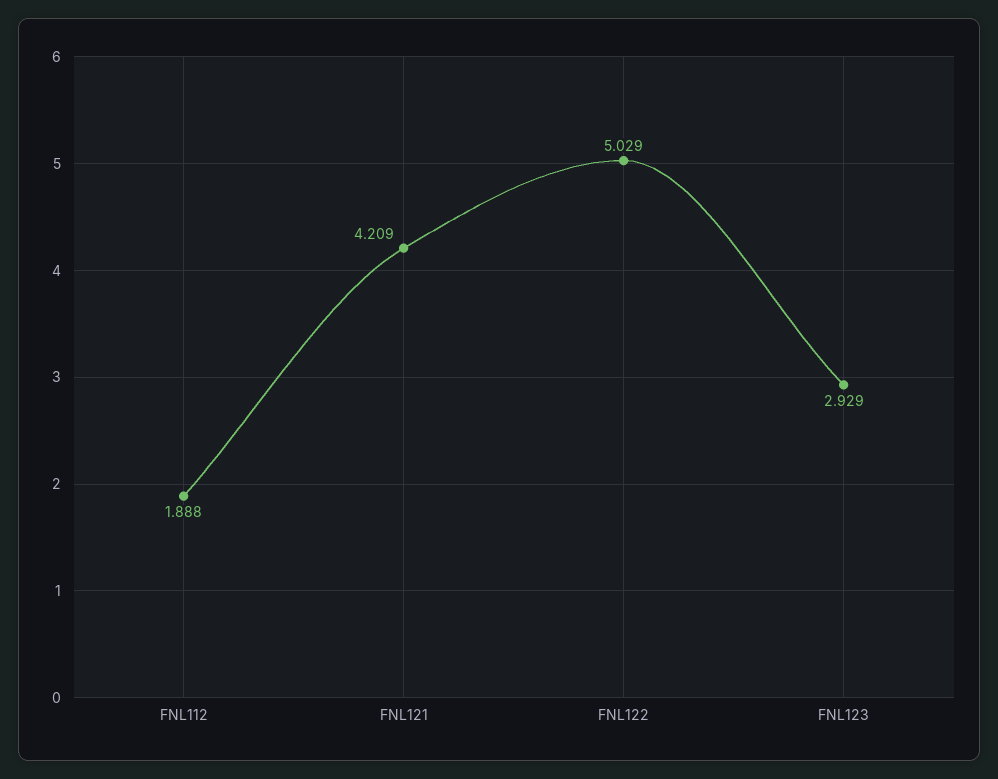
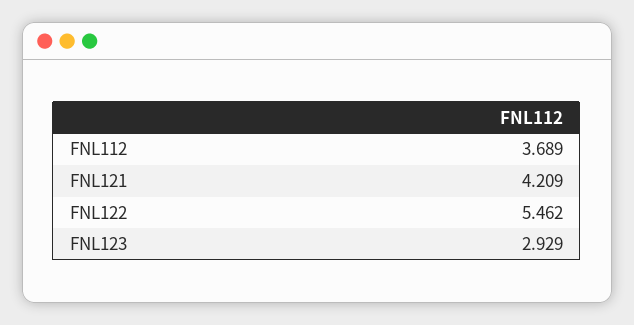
FNL112: 1.888 -> 3.689
FNL122: 5.029 -> 5.462

